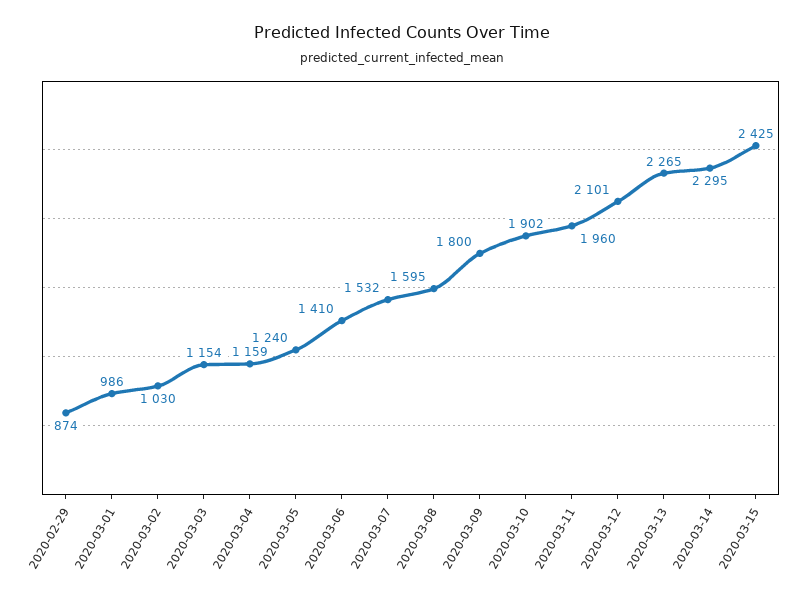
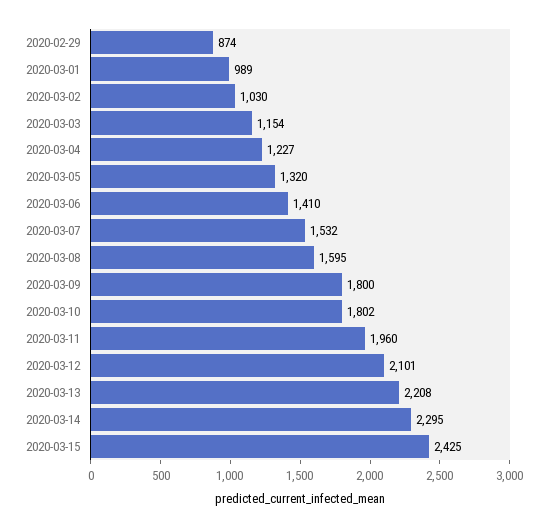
2020-03-01: 986 -> 989
2020-03-04: 1159 -> 1227
2020-03-05: 1240 -> 1320
2020-03-10: 1902 -> 1802
2020-03-13: 2265 -> 2208

